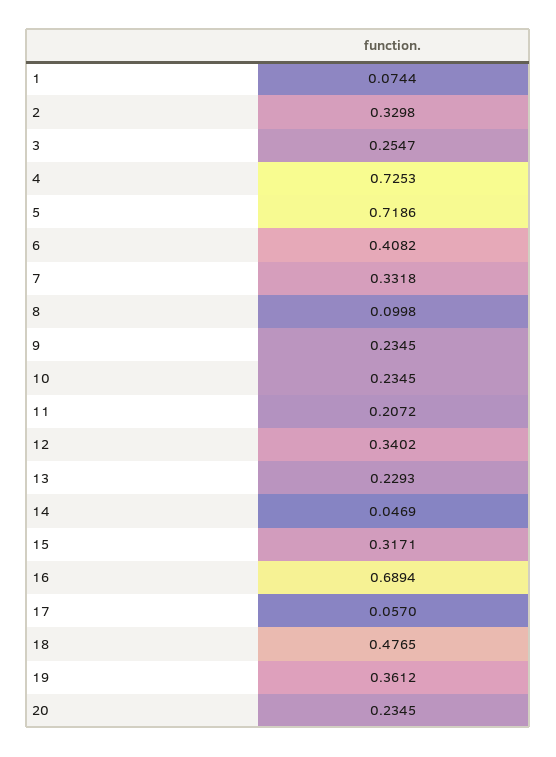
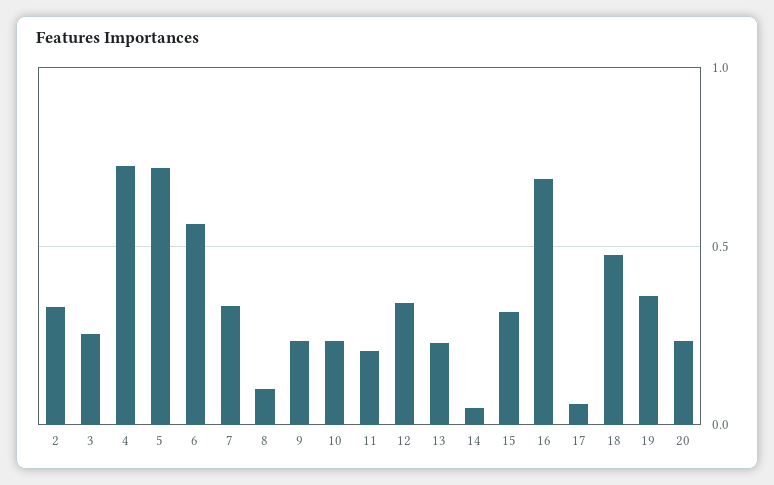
1: 0.0744 -> none
6: 0.4082 -> 0.55

